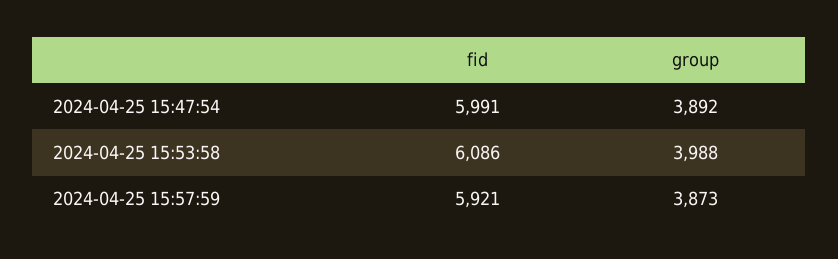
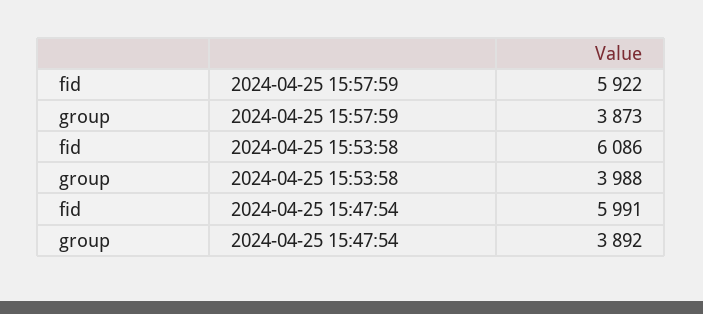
fid, 2024-04-25 15:57:59: 5921 -> 5922

